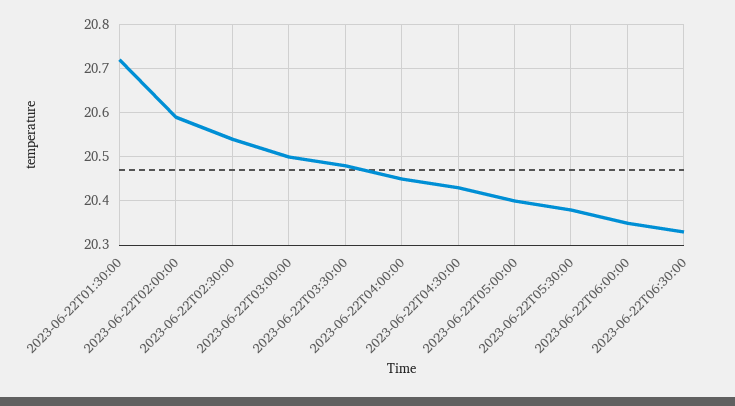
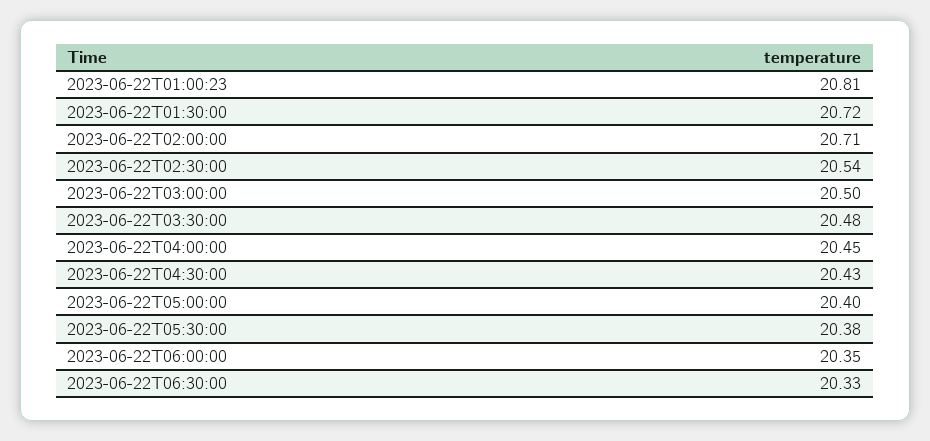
2023-06-22T02:00:00: 20.6 -> 20.71
2023-06-22T01:00:23: none -> 20.81

